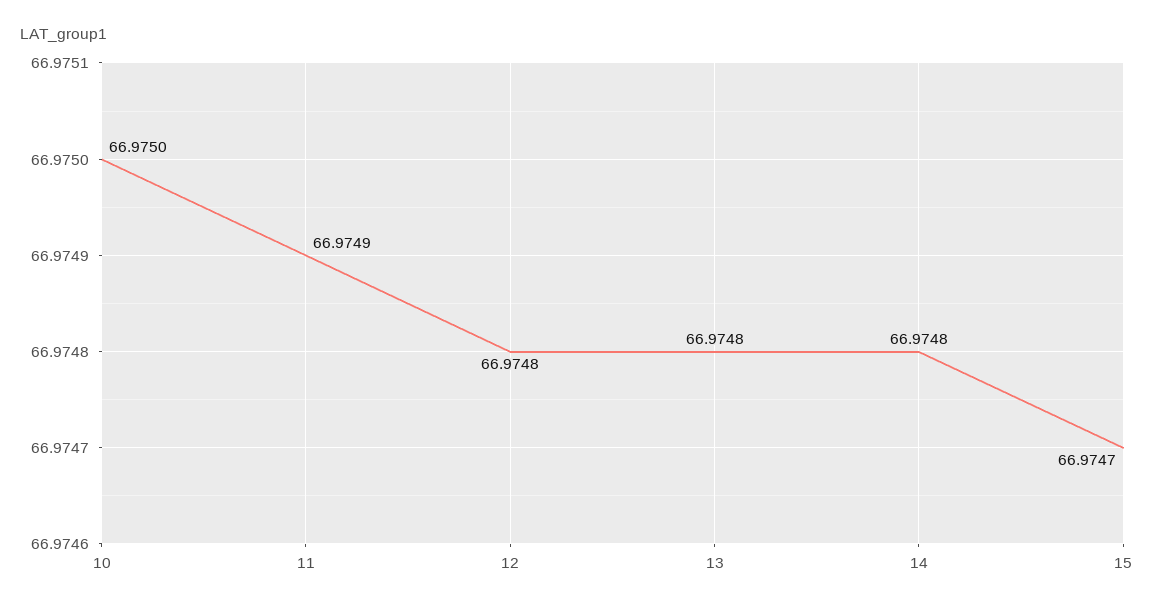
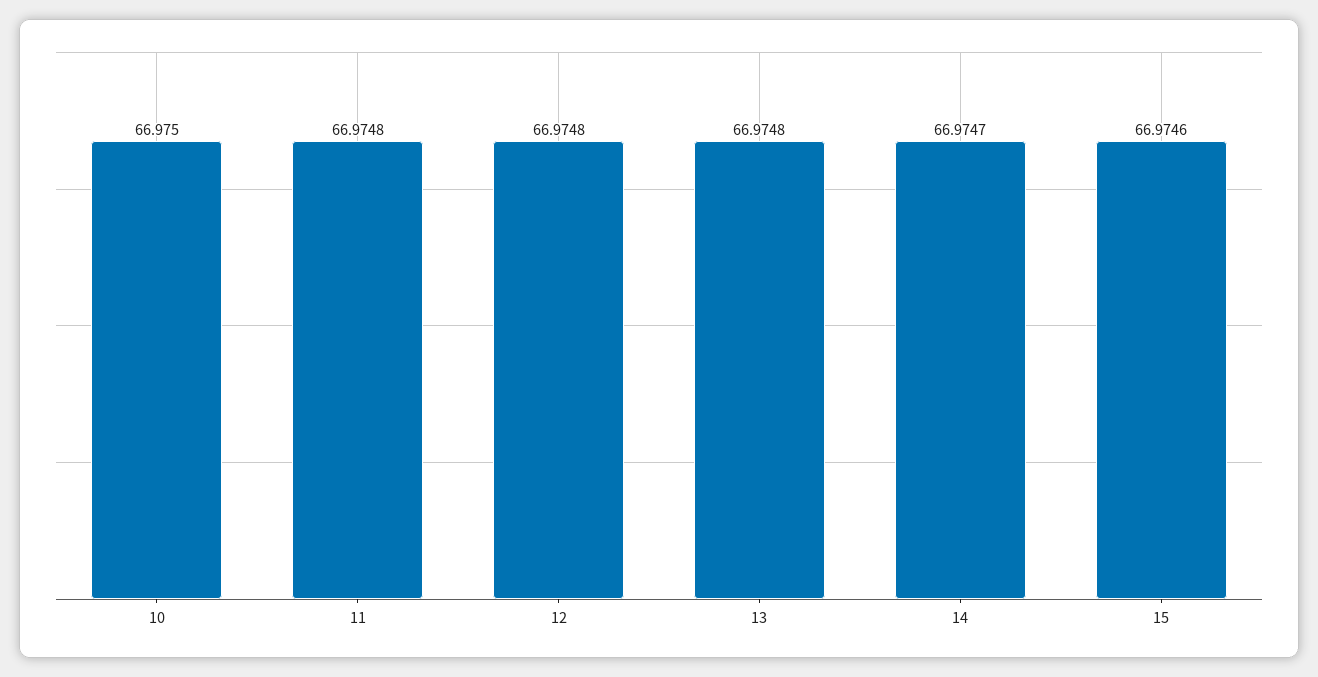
11: 66.9749 -> 66.9748
14: 66.9748 -> 66.9747
15: 66.9747 -> 66.9746

